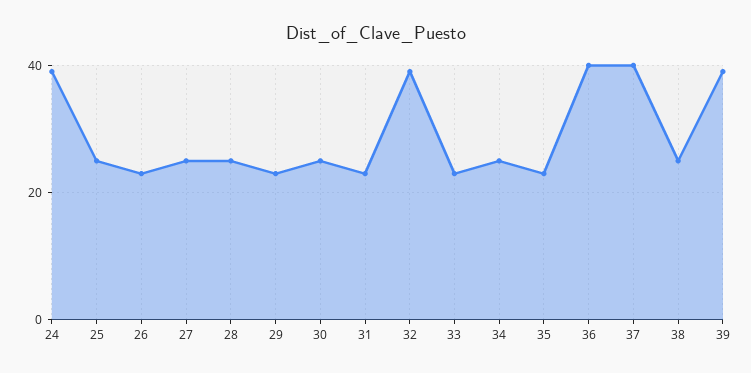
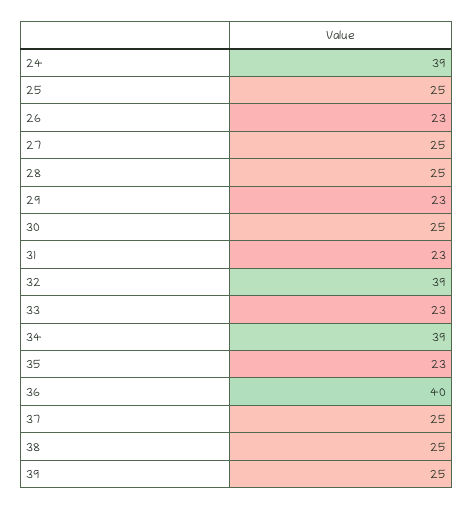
34: 25 -> 39
37: 40 -> 25
39: 40 -> 25

